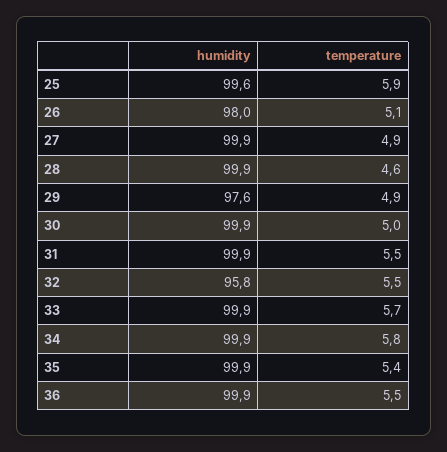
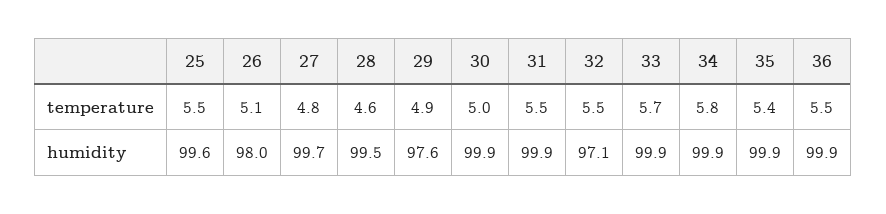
temperature, 25: 5.9 -> 5.5
humidity, 27: 99.9 -> 99.7
temperature, 27: 4.9 -> 4.8
humidity, 28: 99.9 -> 99.5
humidity, 32: 95.8 -> 97.1

